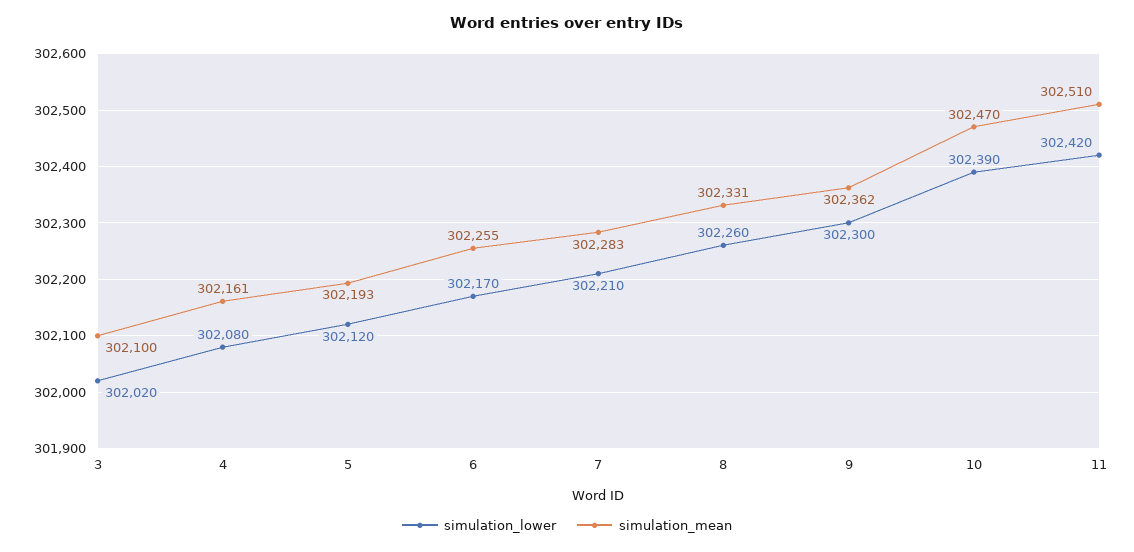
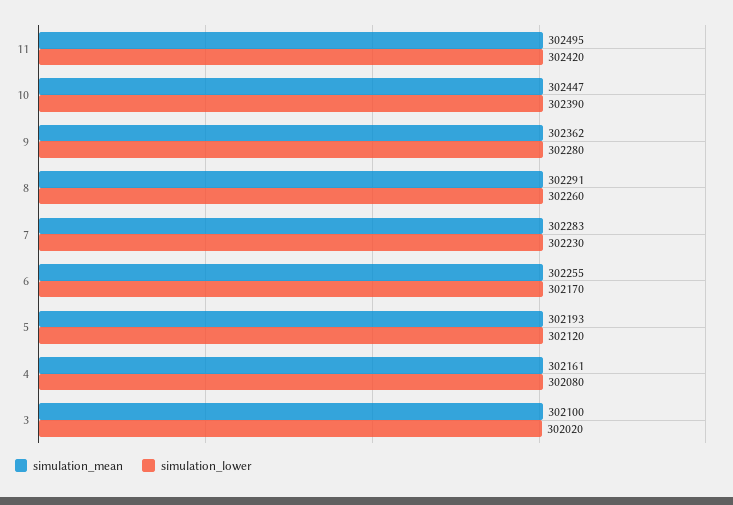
simulation_lower, 7: 302210 -> 302230
simulation_mean, 8: 302331 -> 302291
simulation_lower, 9: 302300 -> 302280
simulation_mean, 10: 302470 -> 302447
simulation_mean, 11: 302510 -> 302495

